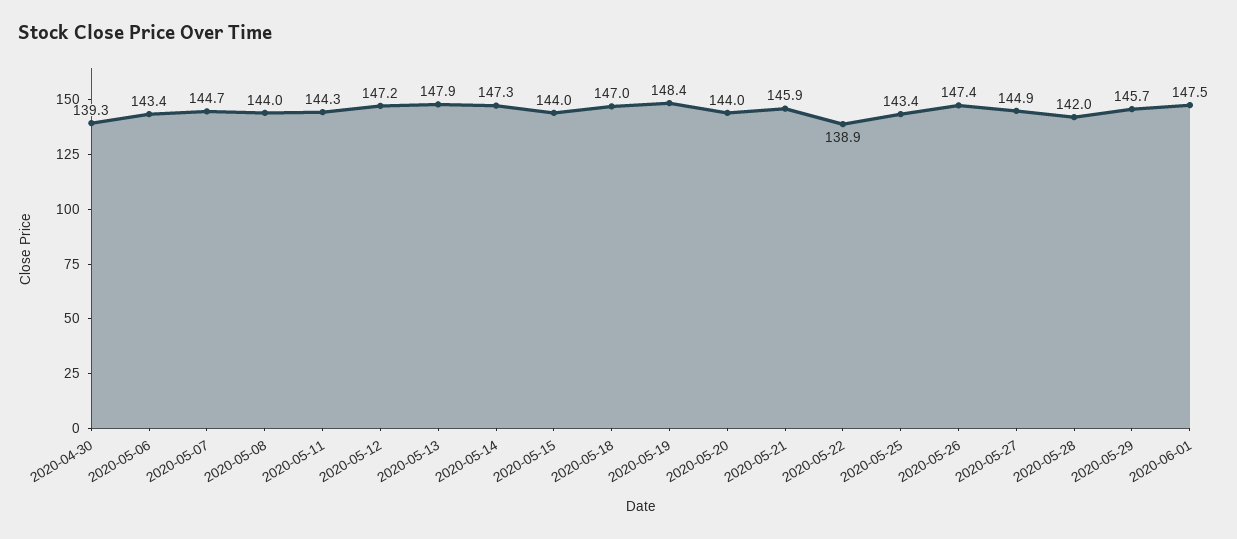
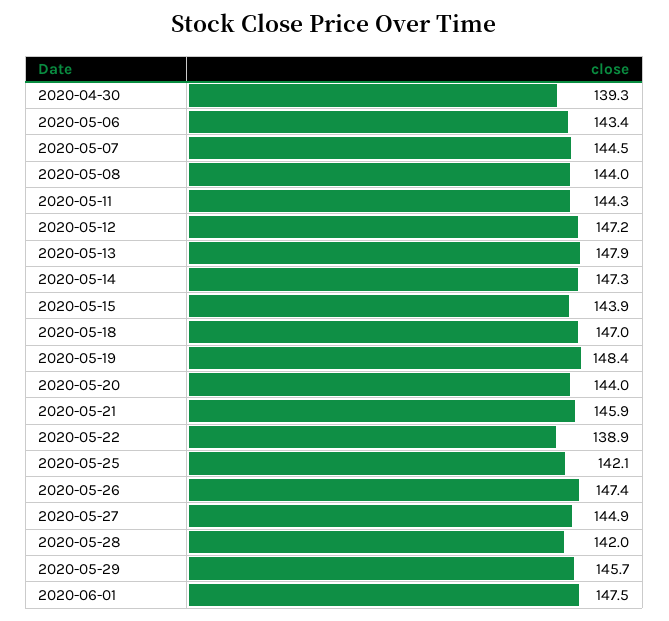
2020-05-07: 144.7 -> 144.5
2020-05-15: 144 -> 143.9
2020-05-25: 143.4 -> 142.1

